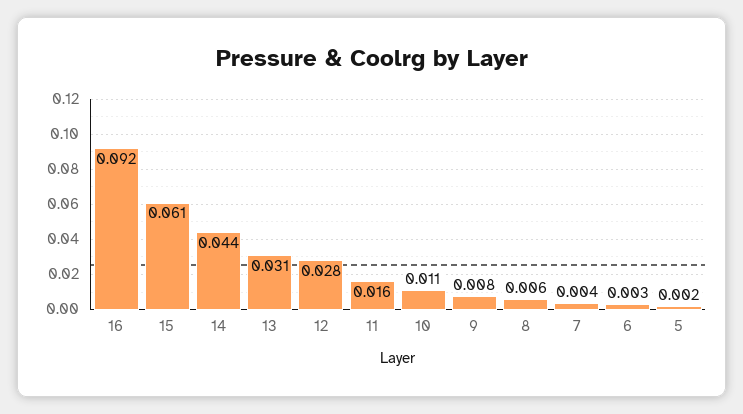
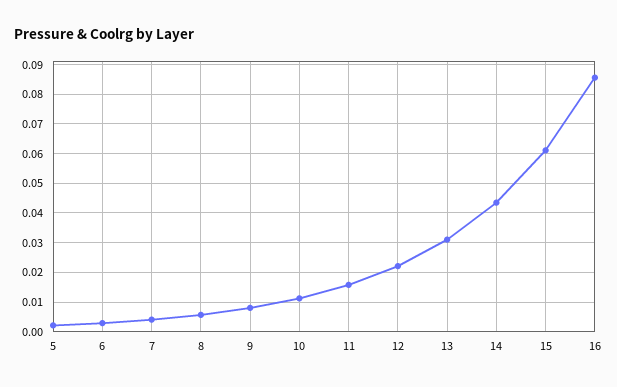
16: 0.092 -> 0.085
12: 0.028 -> 0.0225

